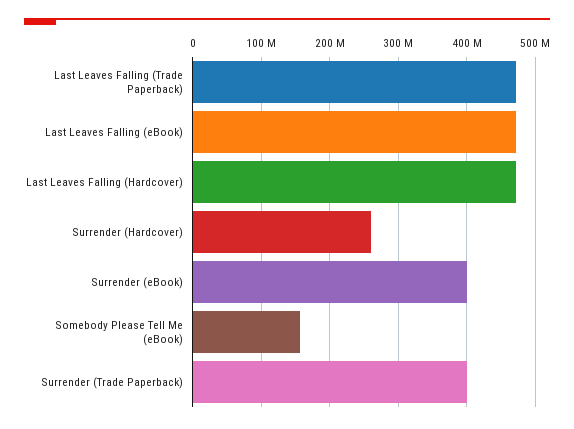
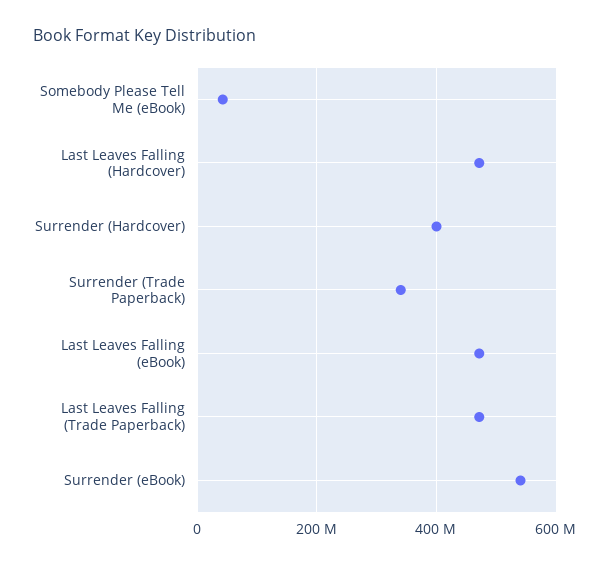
Surrender (Hardcover): 260000000 -> 400000000
Surrender (eBook): 400000000 -> 540000000
Somebody Please Tell Me (eBook): 160000000 -> 40000000
Surrender (Trade Paperback): 400000000 -> 340000000

